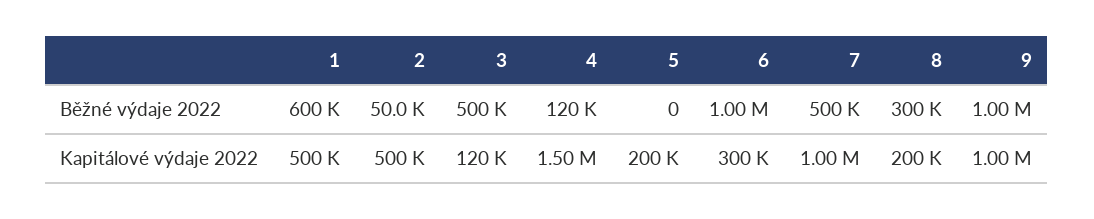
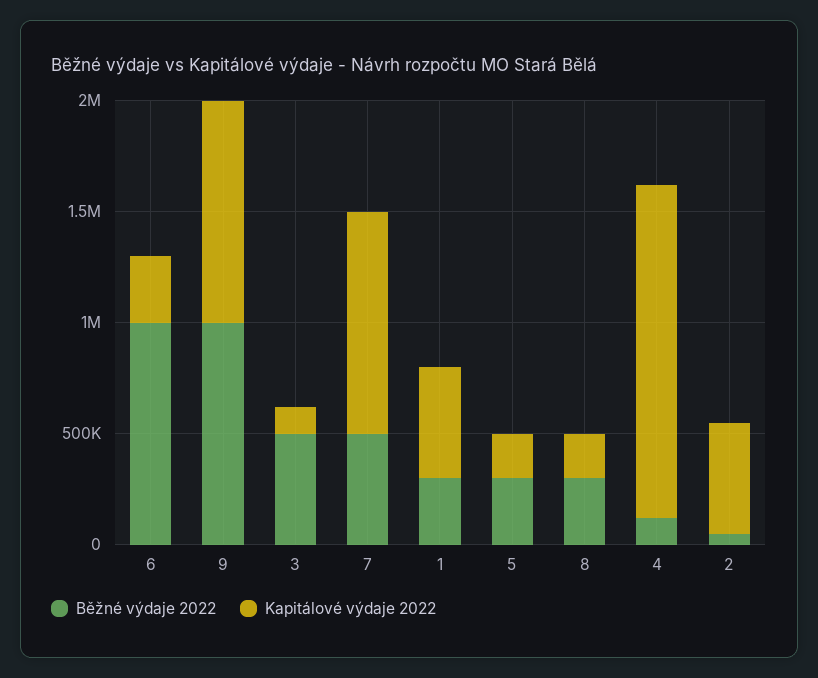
Běžné výdaje 2022, 1: 600000 -> 300000
Běžné výdaje 2022, 5: 0 -> 300000

